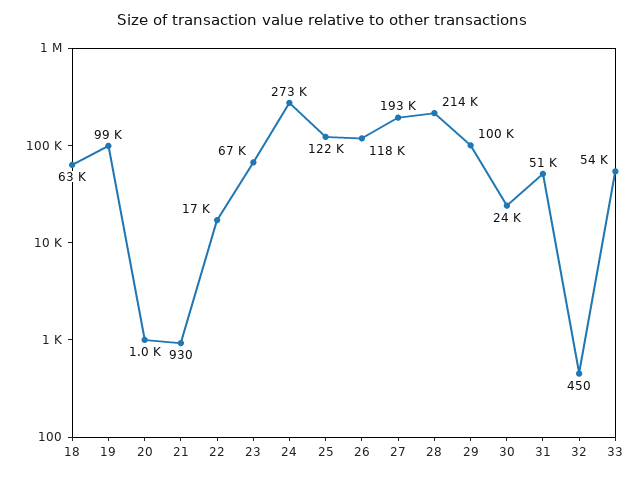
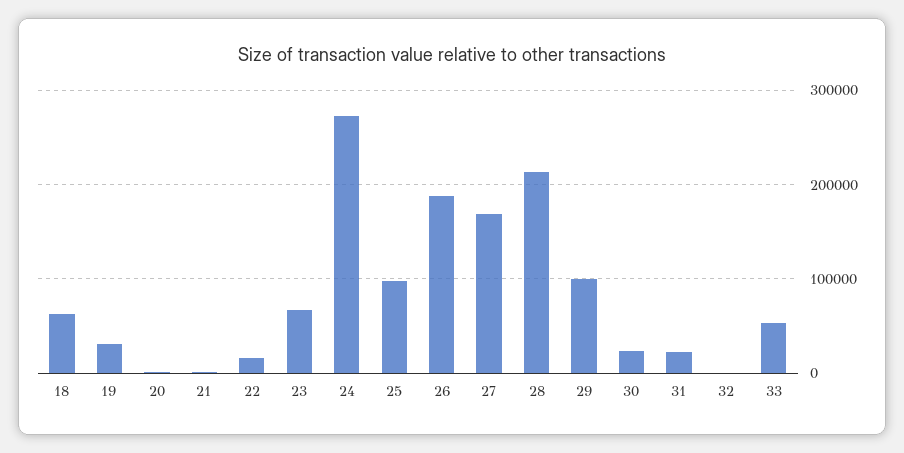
19: 99000 -> 30000
25: 122000 -> 100000
26: 118000 -> 190000
27: 193000 -> 170000
31: 51000 -> 20000

